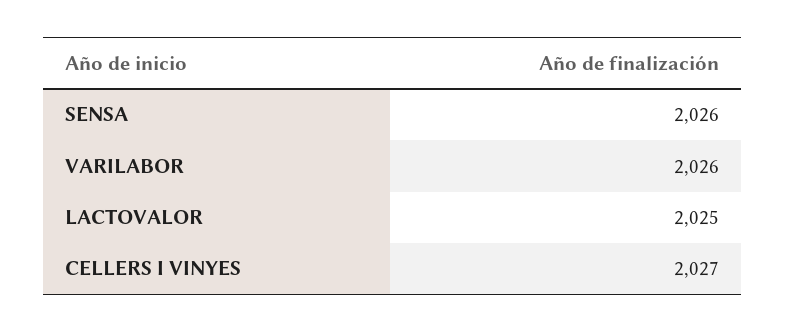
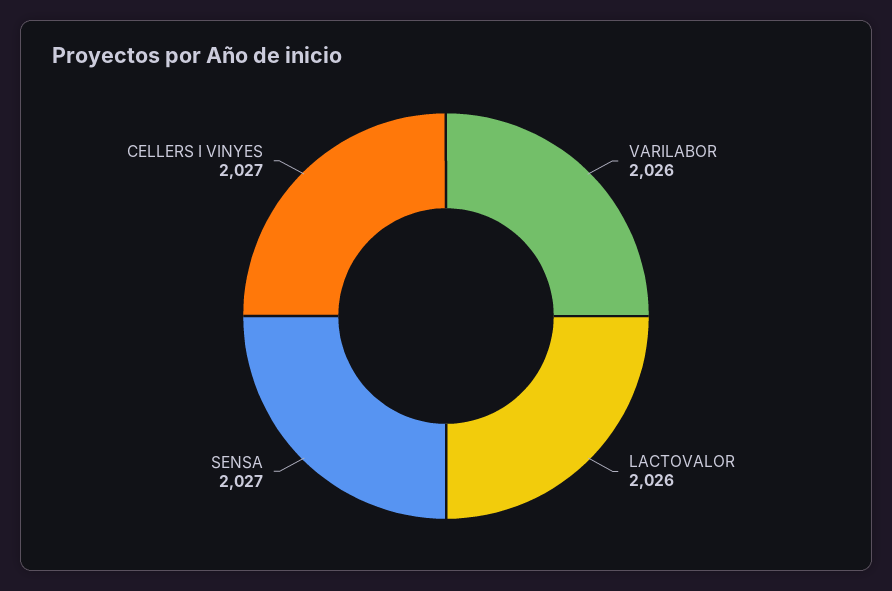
SENSA: 2026 -> 2027
LACTOVALOR: 2025 -> 2026

